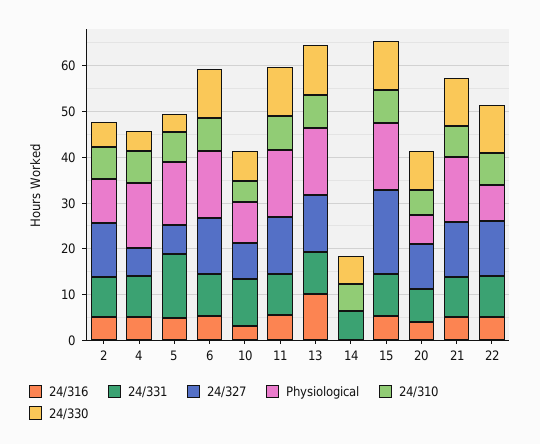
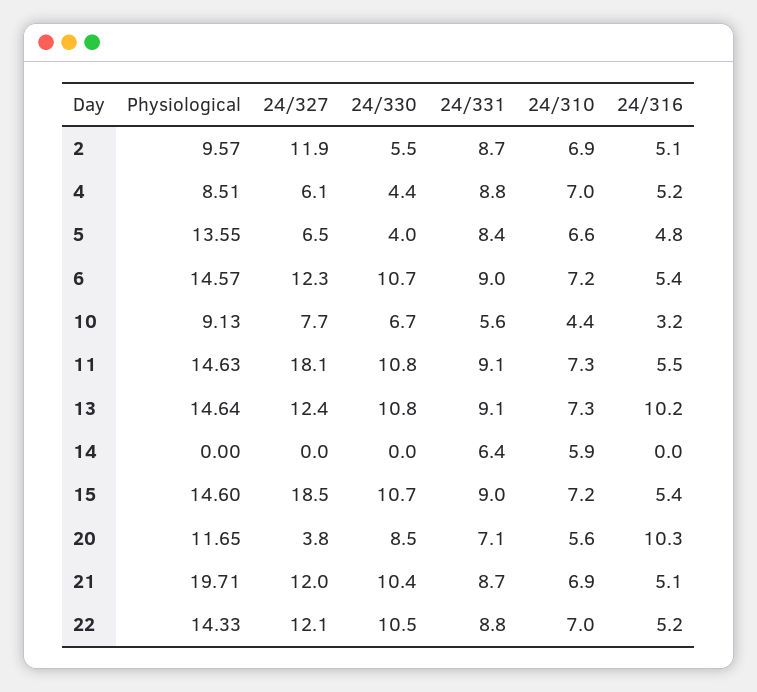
Physiological, 4: 14 -> 8.51
24/331, 5: 14 -> 8.4
24/331, 10: 10 -> 5.6
24/327, 11: 12 -> 18.1
24/330, 14: 6 -> 0
24/316, 20: 4 -> 10.3
24/327, 20: 10 -> 3.8
Physiological, 20: 6 -> 11.65
Physiological, 21: 14 -> 19.71
Physiological, 22: 8 -> 14.33

